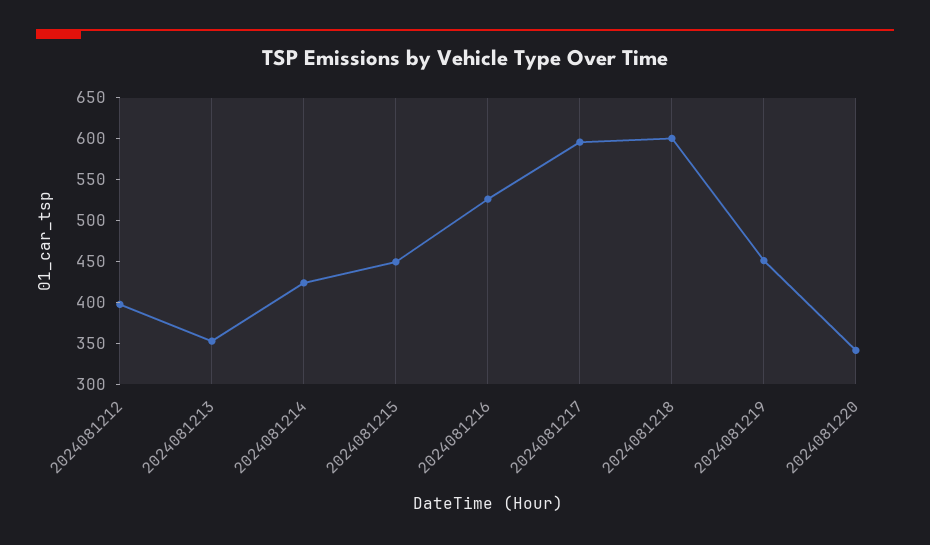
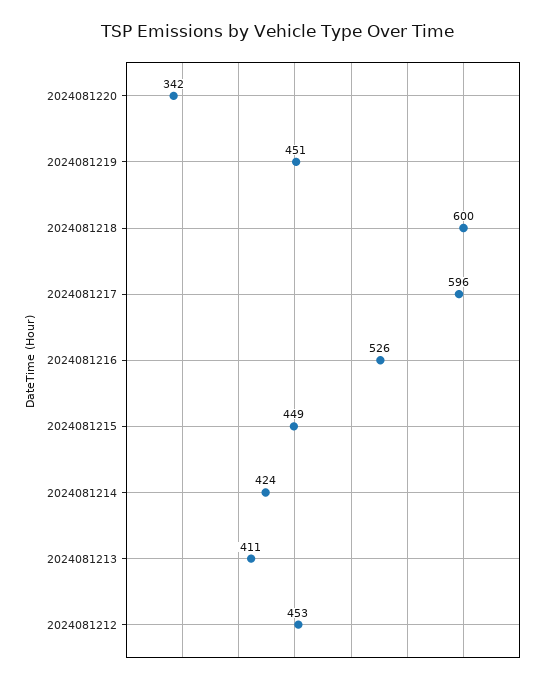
2024081212: 400 -> 453
2024081213: 350 -> 411

